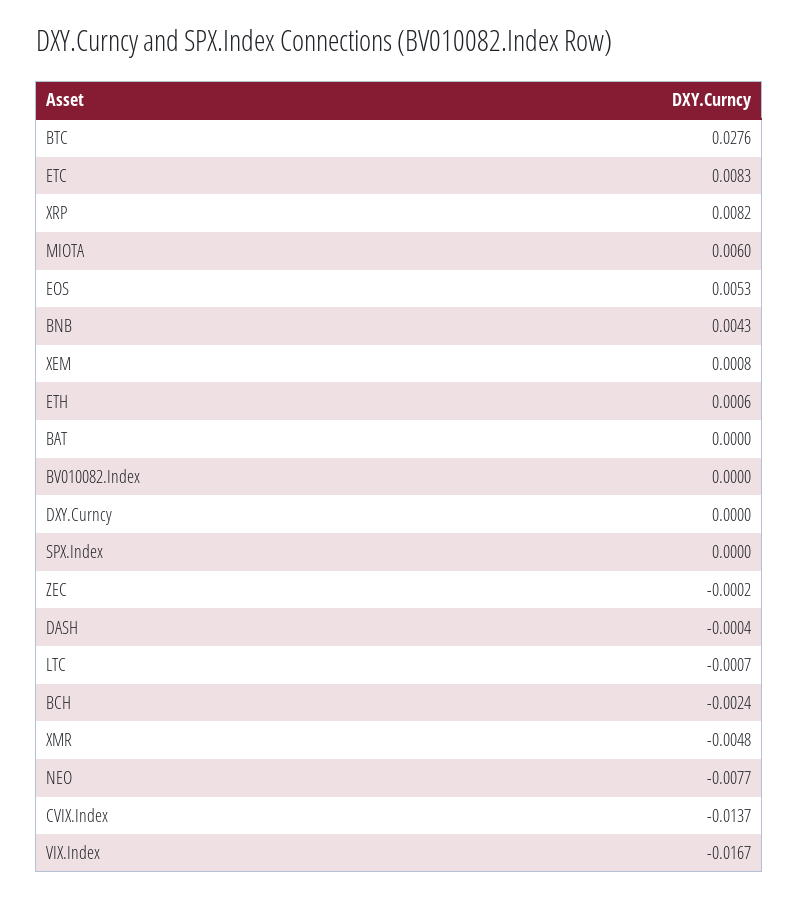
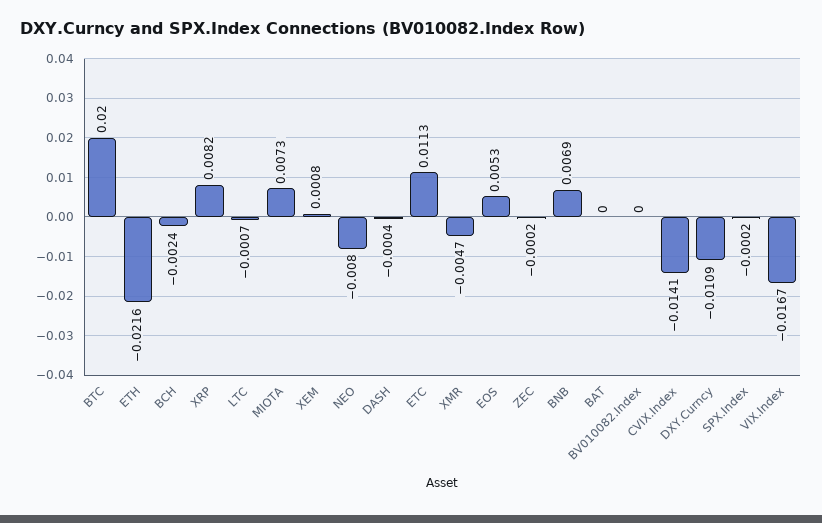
BTC: 0.0276 -> 0.02
ETC: 0.0083 -> 0.0113
MIOTA: 0.006 -> 0.0073
BNB: 0.0043 -> 0.0069
ETH: 0.0006 -> -0.0216
DXY.Curncy: 0 -> -0.0109
SPX.Index: 0 -> -0.0002
XMR: -0.0048 -> -0.0047
NEO: -0.0077 -> -0.008
CVIX.Index: -0.0137 -> -0.0141

